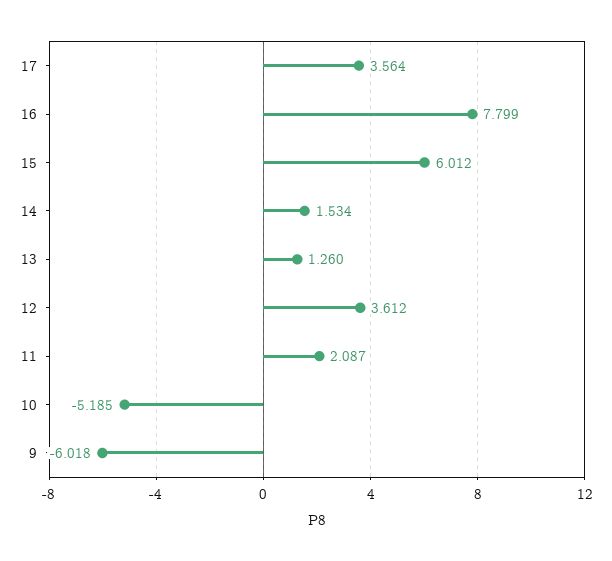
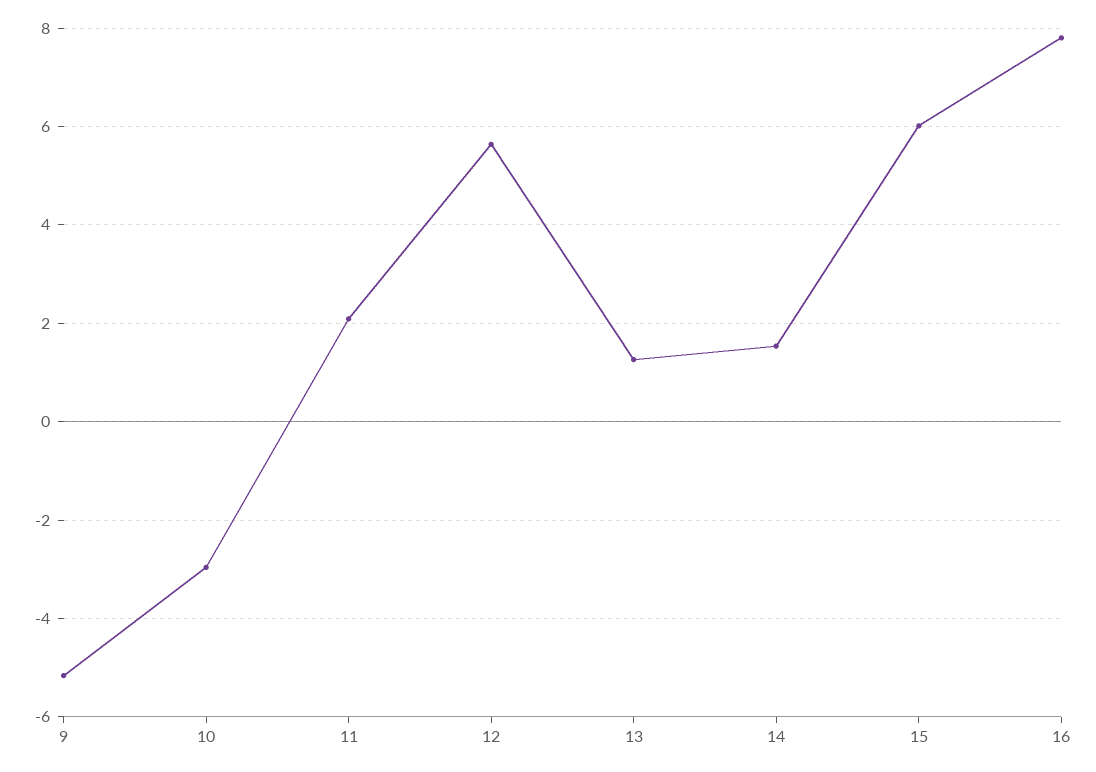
17: 3.564 -> none
12: 3.612 -> 5.6
10: -5.185 -> -3
9: -6.018 -> -5.2

